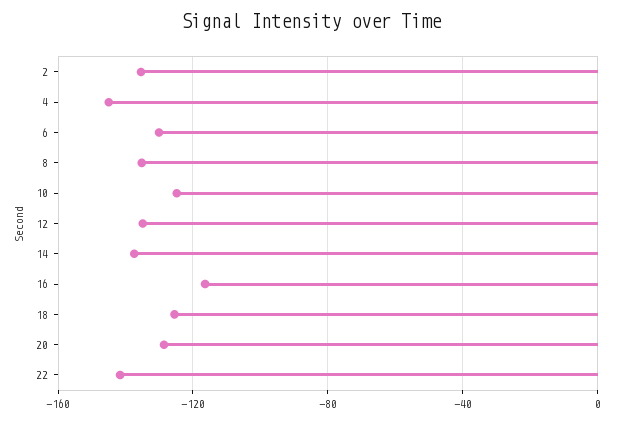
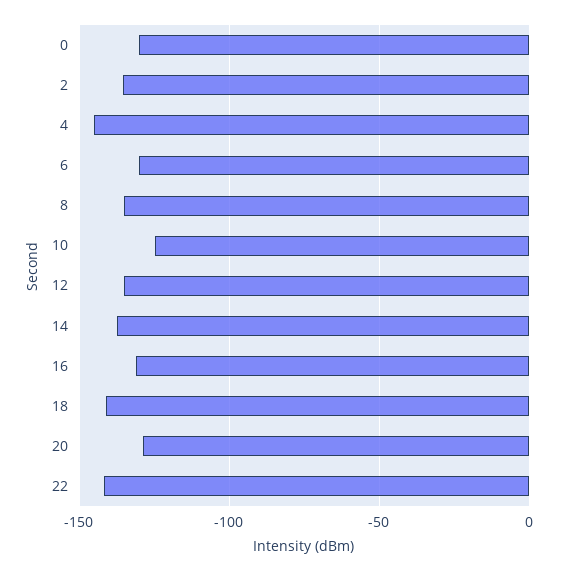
16: -115 -> -130
18: -125 -> -140
0: none -> -130

